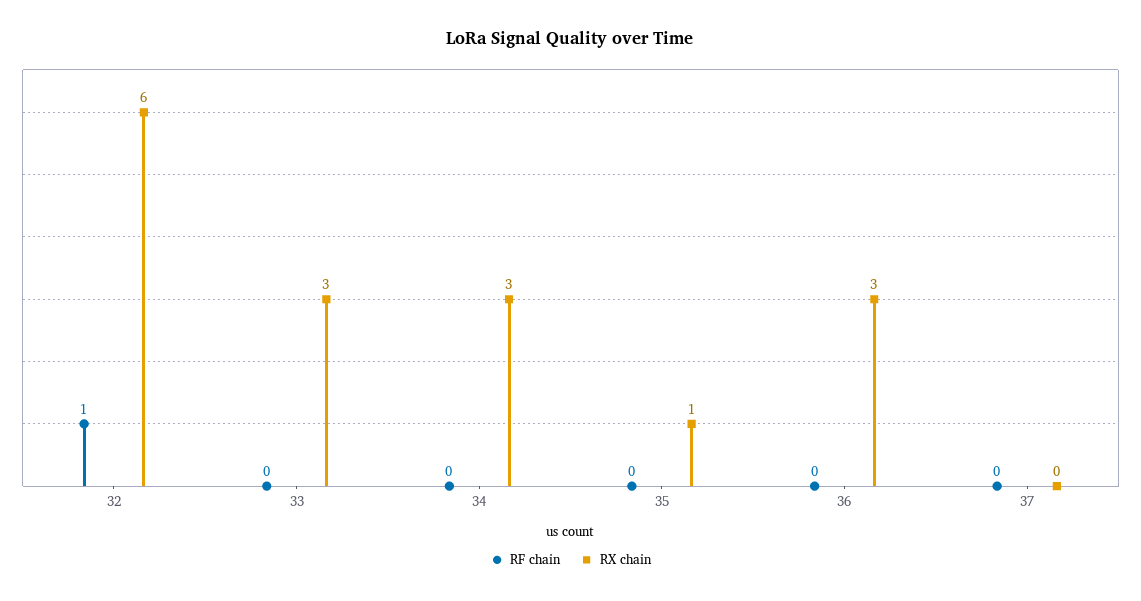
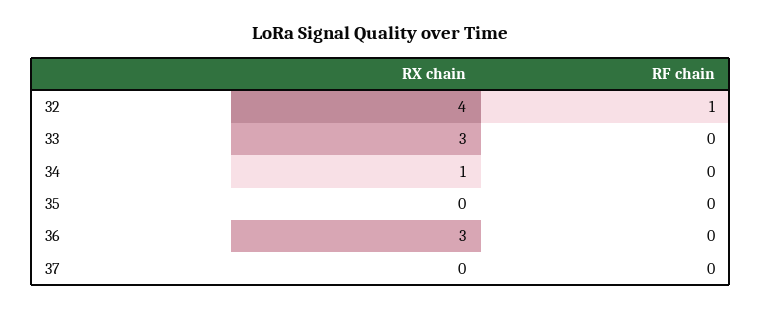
RX chain, 32: 6 -> 4
RX chain, 34: 3 -> 1
RX chain, 35: 1 -> 0

